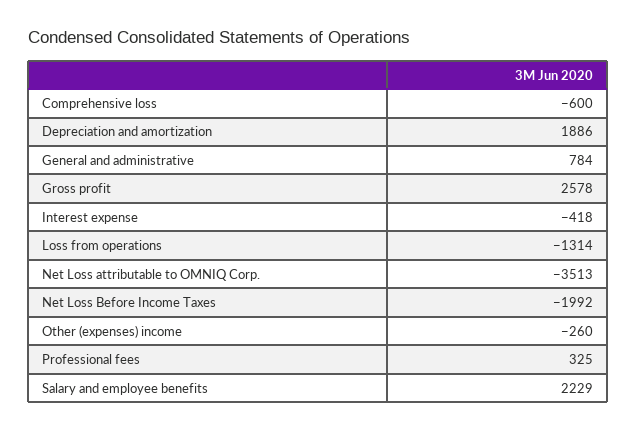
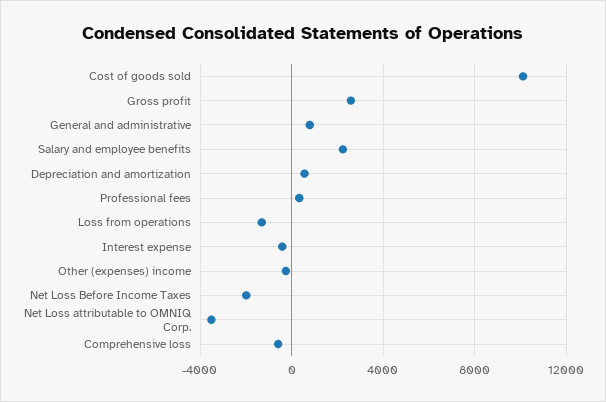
Depreciation and amortization: 1886 -> 500
Cost of goods sold: none -> 10000

